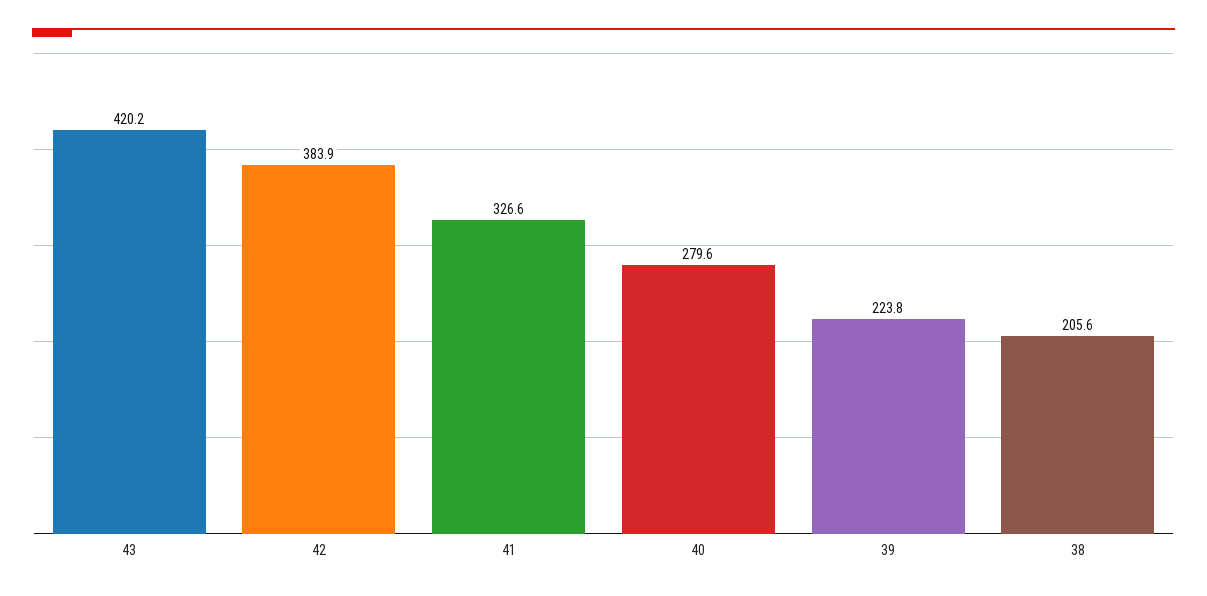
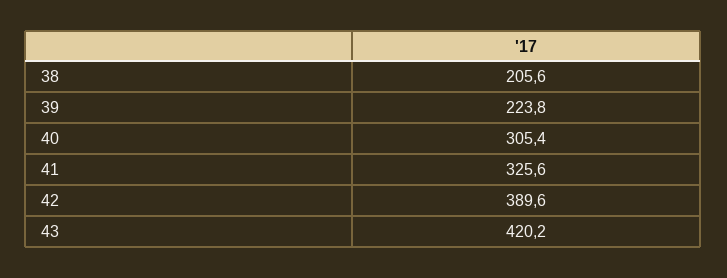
42: 383.9 -> 389.6
41: 326.6 -> 325.6
40: 279.6 -> 305.4

